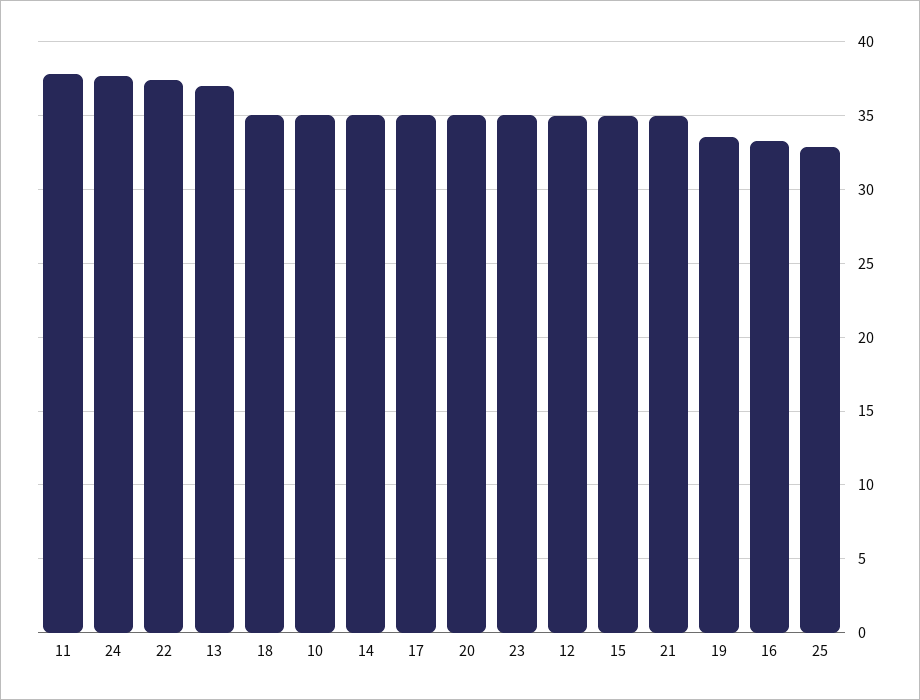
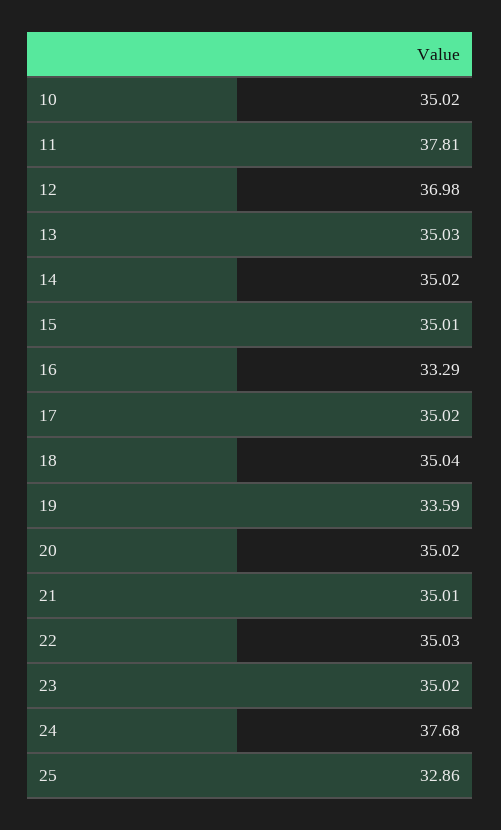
22: 37.5 -> 35.03
13: 37 -> 35.03
12: 35 -> 36.98

